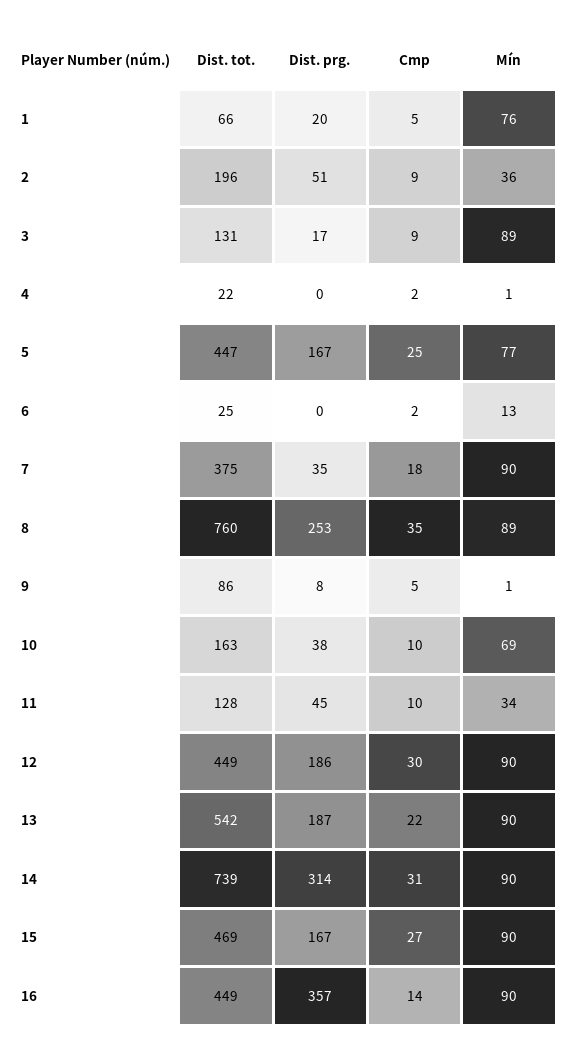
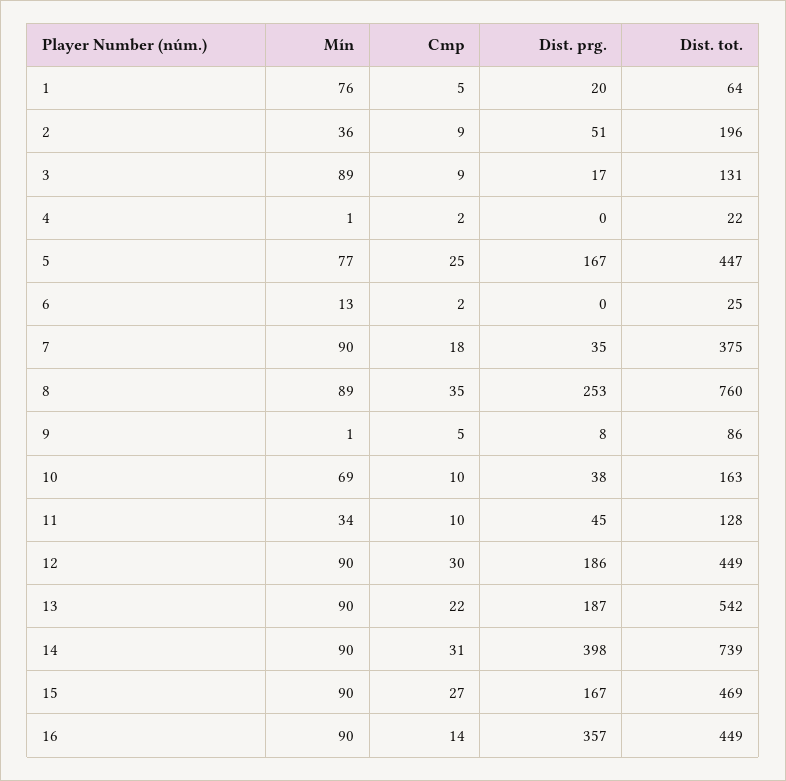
Dist. tot., 1: 66 -> 64
Dist. prg., 14: 314 -> 398

